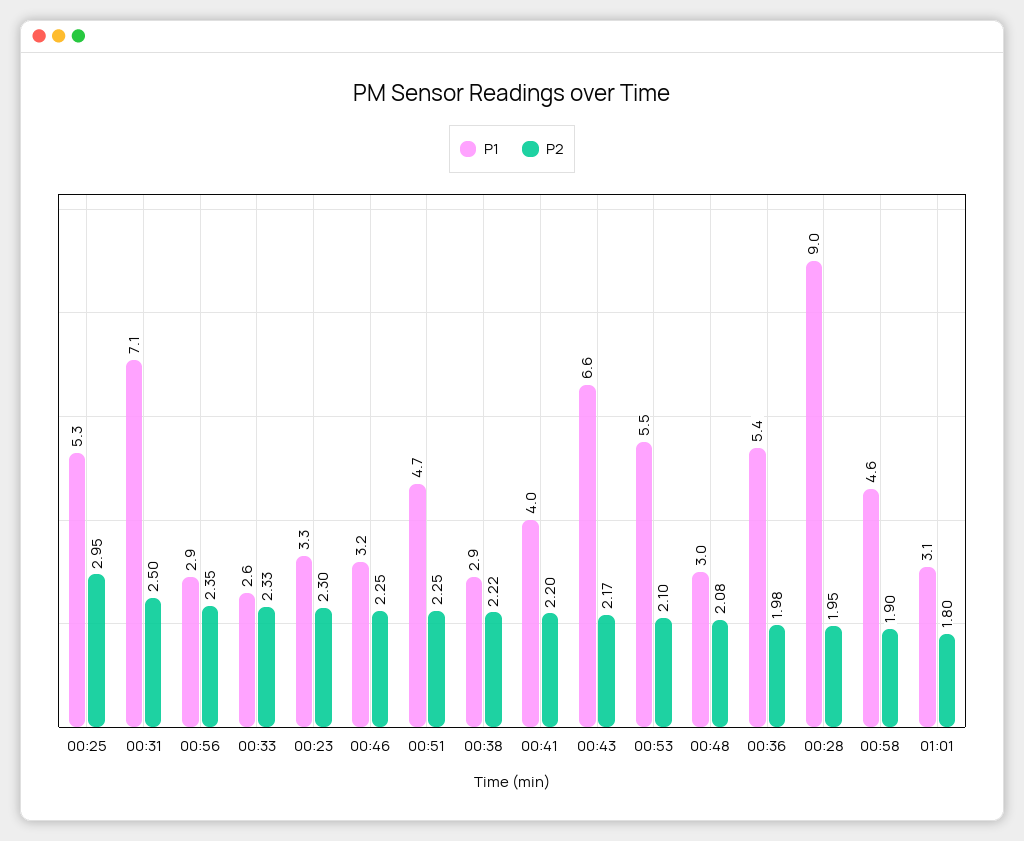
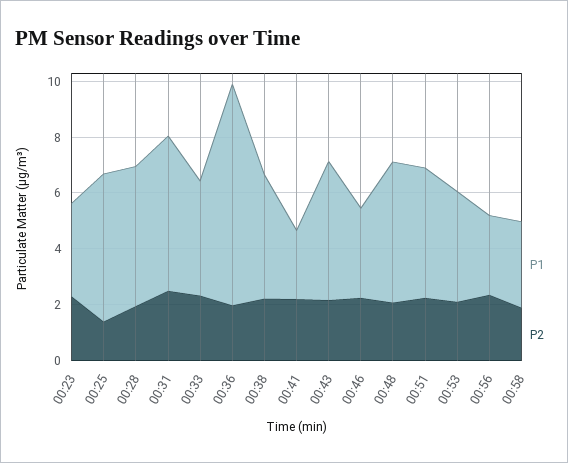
P2, 00:25: 2.95 -> 1.5
P1, 00:31: 7.1 -> 5.5
P1, 00:33: 2.6 -> 4
P1, 00:38: 2.9 -> 4.5
P1, 00:41: 4 -> 2.5
P1, 00:43: 6.6 -> 5
P1, 00:53: 5.5 -> 4
P1, 00:48: 3 -> 5
P1, 00:36: 5.4 -> 8
P1, 00:28: 9 -> 5
P1, 00:58: 4.6 -> 3
P1, 01:01: 3.1 -> none
P2, 01:01: 1.8 -> none

